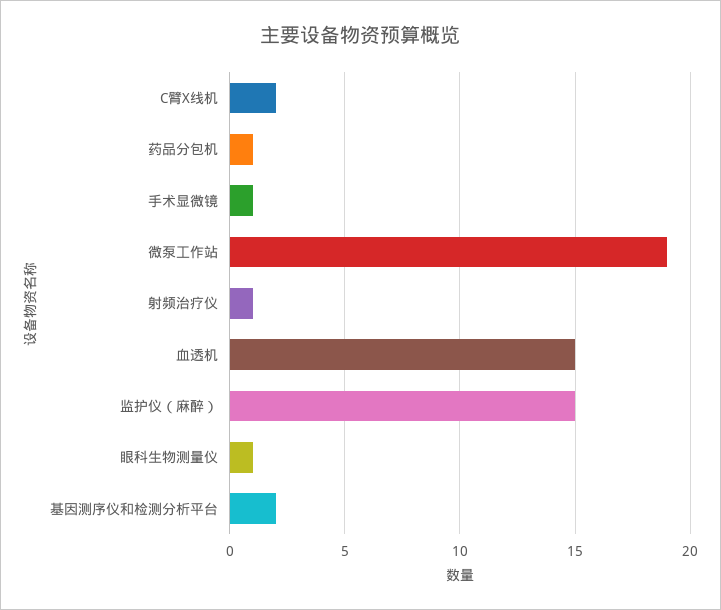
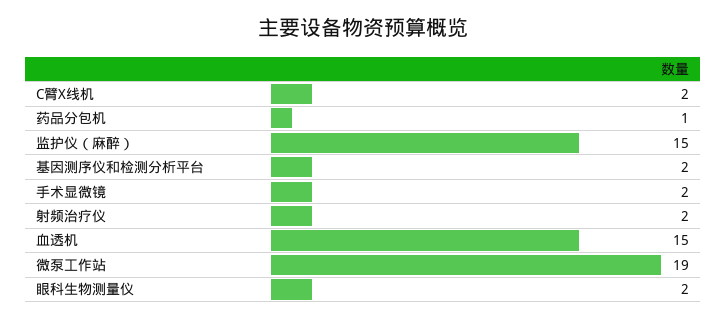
手术显微镜: 1 -> 2
射频治疗仪: 1 -> 2
眼科生物测量仪: 1 -> 2

